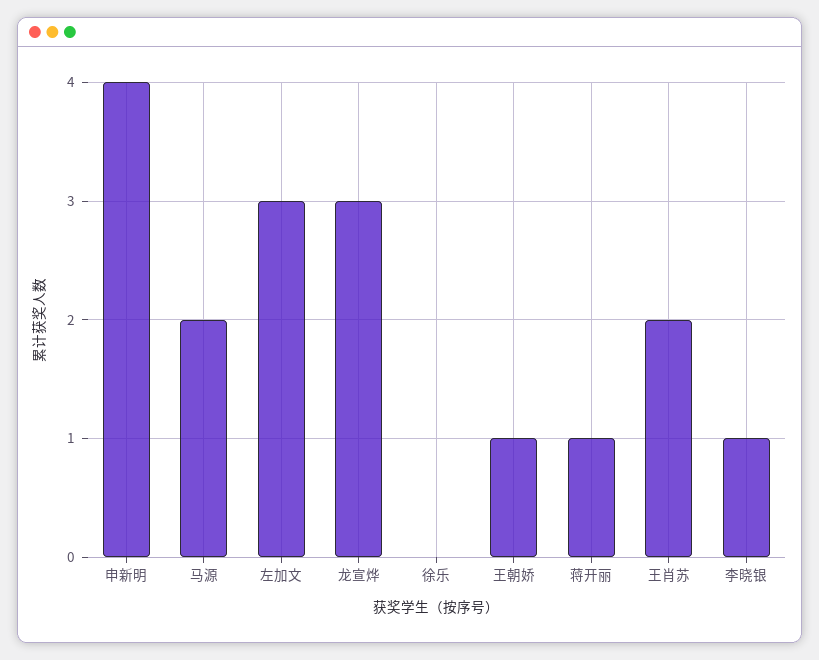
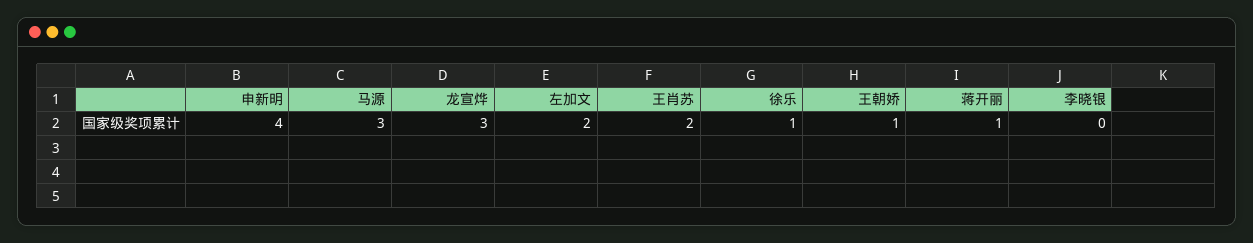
马源: 2 -> 3
左加文: 3 -> 2
徐乐: 0 -> 1
李晓银: 1 -> 0

